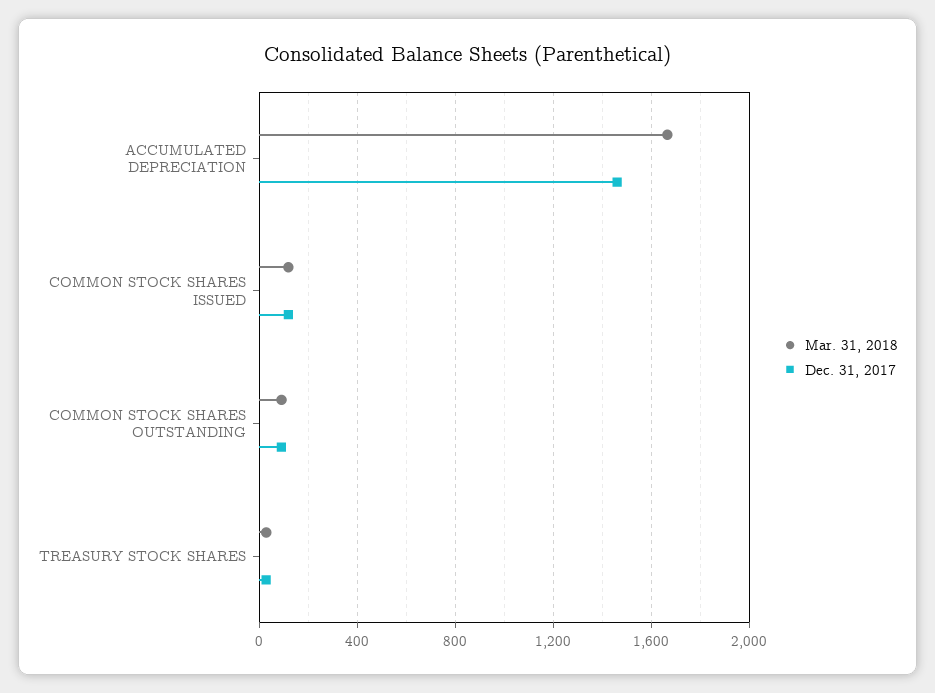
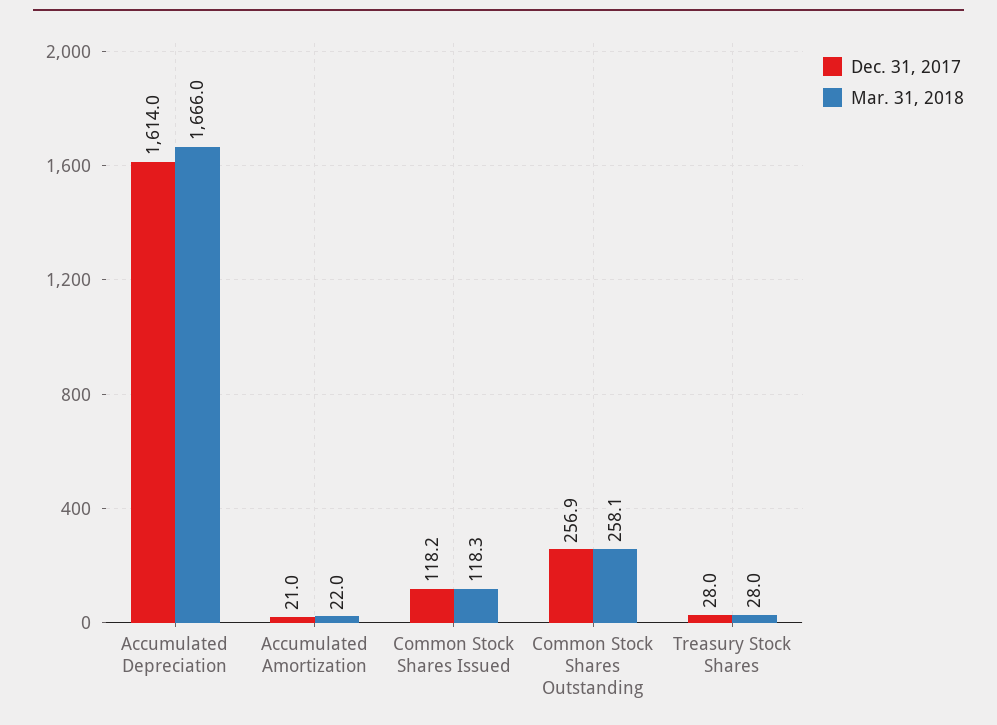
Dec. 31, 2017, ACCUMULATED DEPRECIATION: 1450 -> 1614
Mar. 31, 2018, COMMON STOCK SHARES OUTSTANDING: 100 -> 258.1
Dec. 31, 2017, COMMON STOCK SHARES OUTSTANDING: 100 -> 256.9
Dec. 31, 2017, Accumulated Amortization: none -> 21
Mar. 31, 2018, Accumulated Amortization: none -> 22

